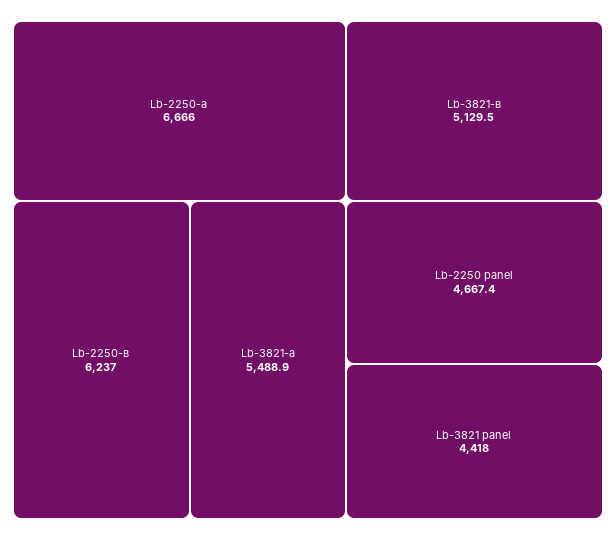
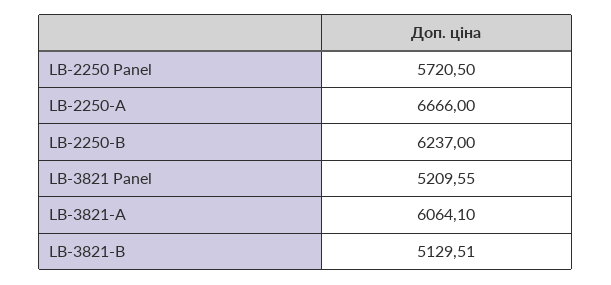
Lb-3821-а: 5488.9 -> 6064.1
Lb-2250 panel: 4667.4 -> 5720.5
Lb-3821 panel: 4418 -> 5209.55

